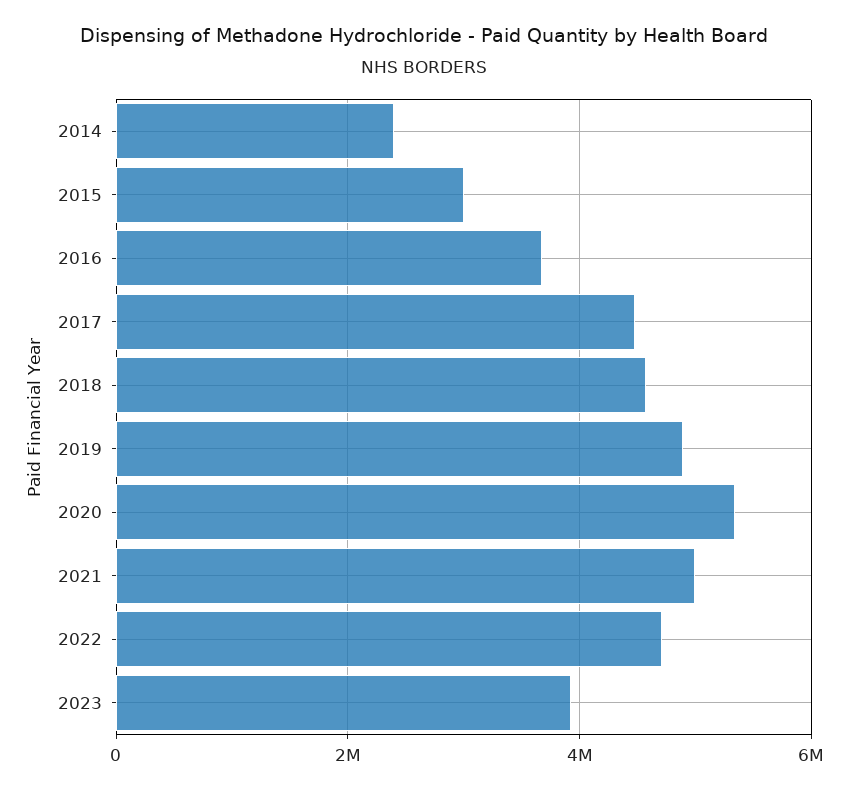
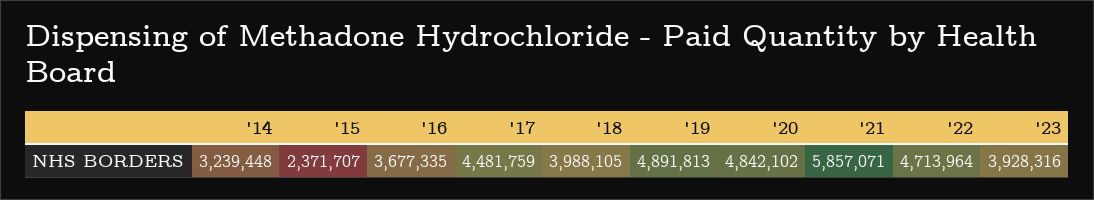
2014: 2400000 -> 3239448
2015: 3000000 -> 2371707
2018: 4600000 -> 3988105
2020: 5400000 -> 4842102
2021: 5000000 -> 5857071

